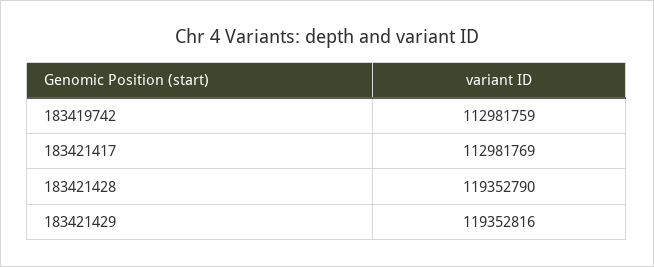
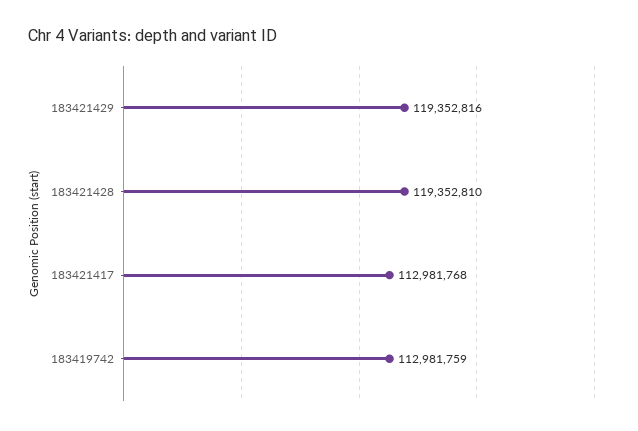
183421417: 112981769 -> 112981768
183421428: 119352790 -> 119352810

